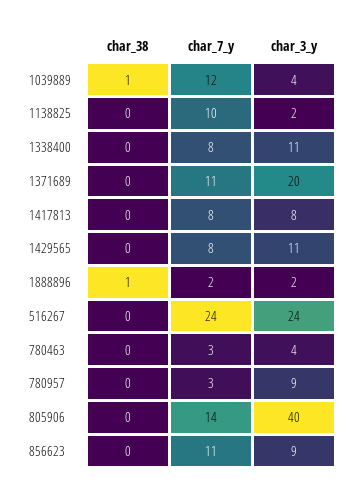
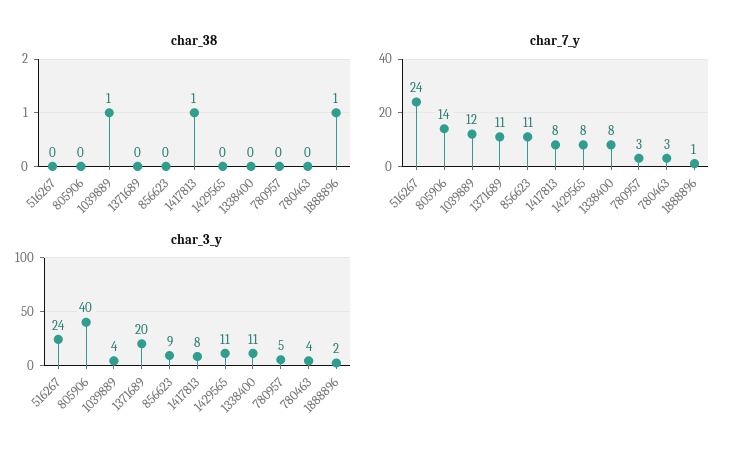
char_38, 1138825: 0 -> none
char_7_y, 1138825: 10 -> none
char_3_y, 1138825: 2 -> none
char_38, 1417813: 0 -> 1
char_7_y, 1888896: 2 -> 1
char_3_y, 780957: 9 -> 5

